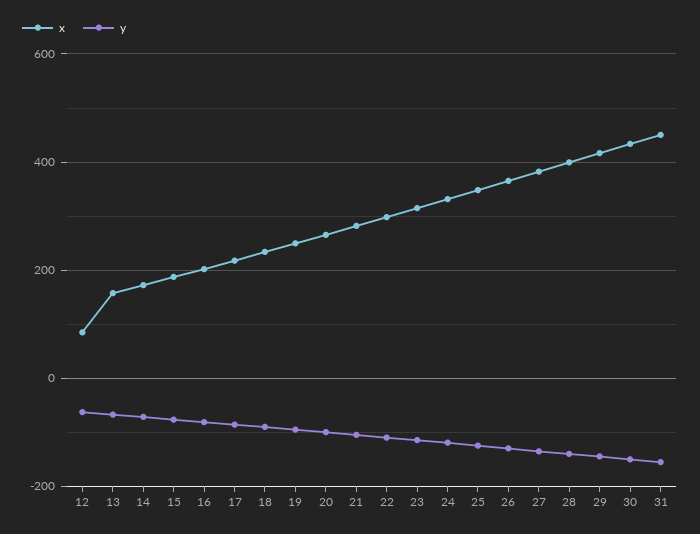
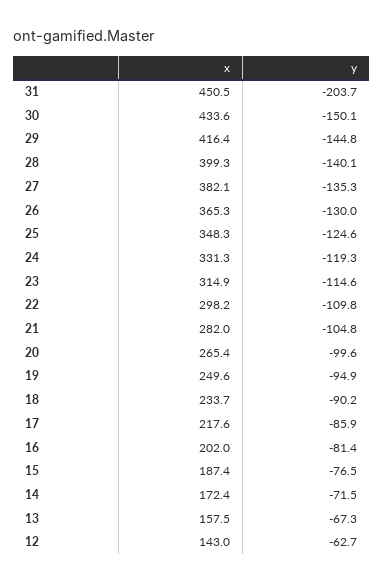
x, 12: 80 -> 143
y, 31: -160 -> -203.7

